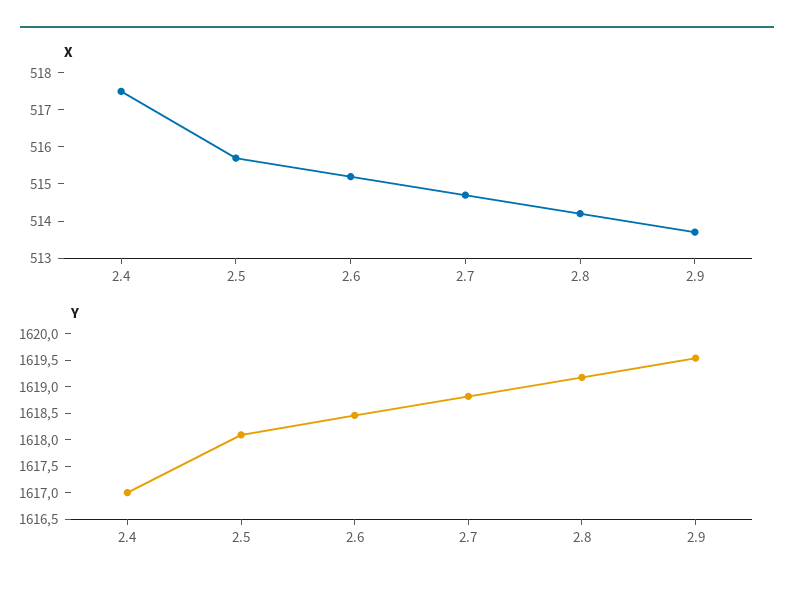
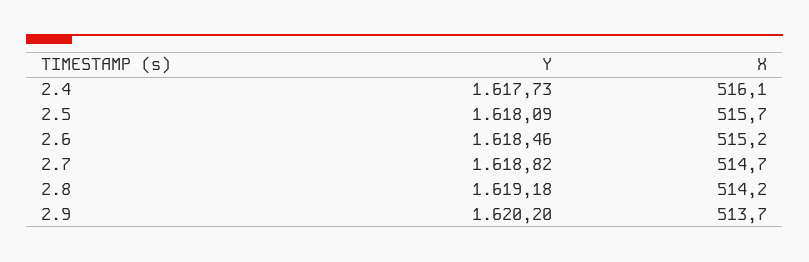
X, 2.4: 517.5 -> 516.1
Y, 2.4: 1617 -> 1617.73
Y, 2.9: 1619.5 -> 1620.2

